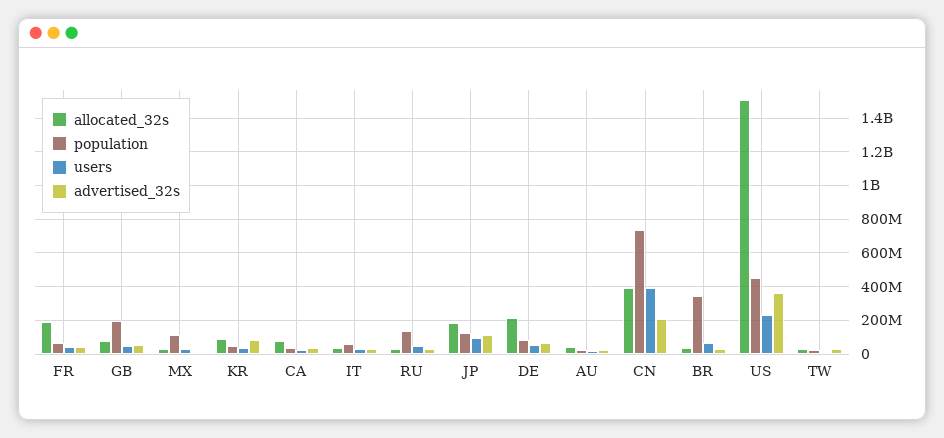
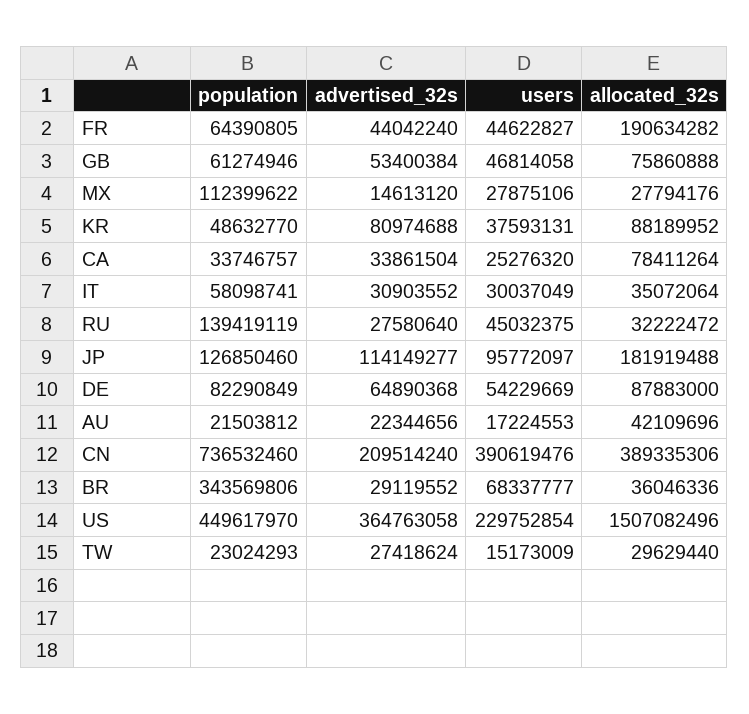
population, GB: 200000000 -> 61274946
allocated_32s, DE: 200000000 -> 87883000

